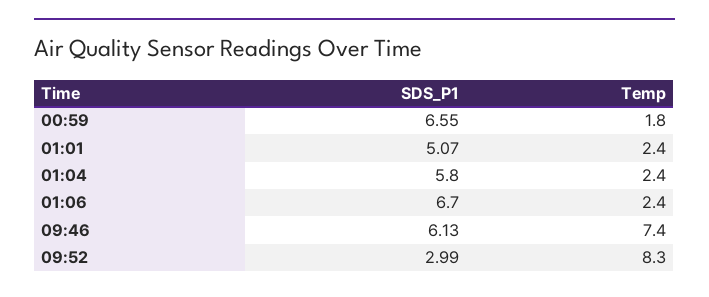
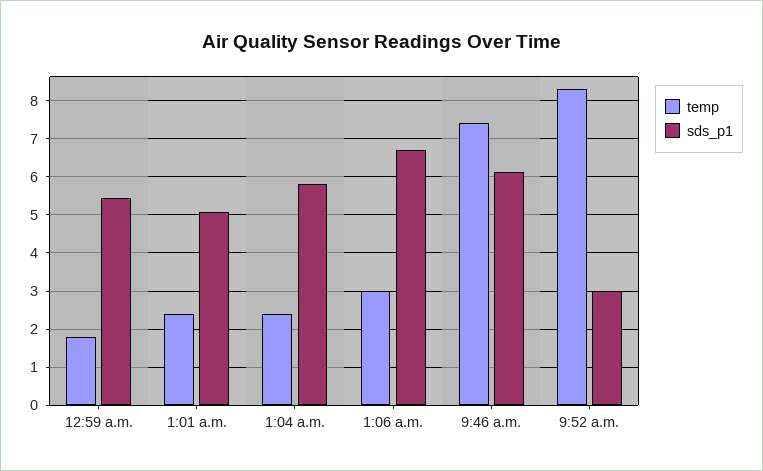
SDS_P1, 00:59: 6.55 -> 5.4
Temp, 01:06: 2.4 -> 3

